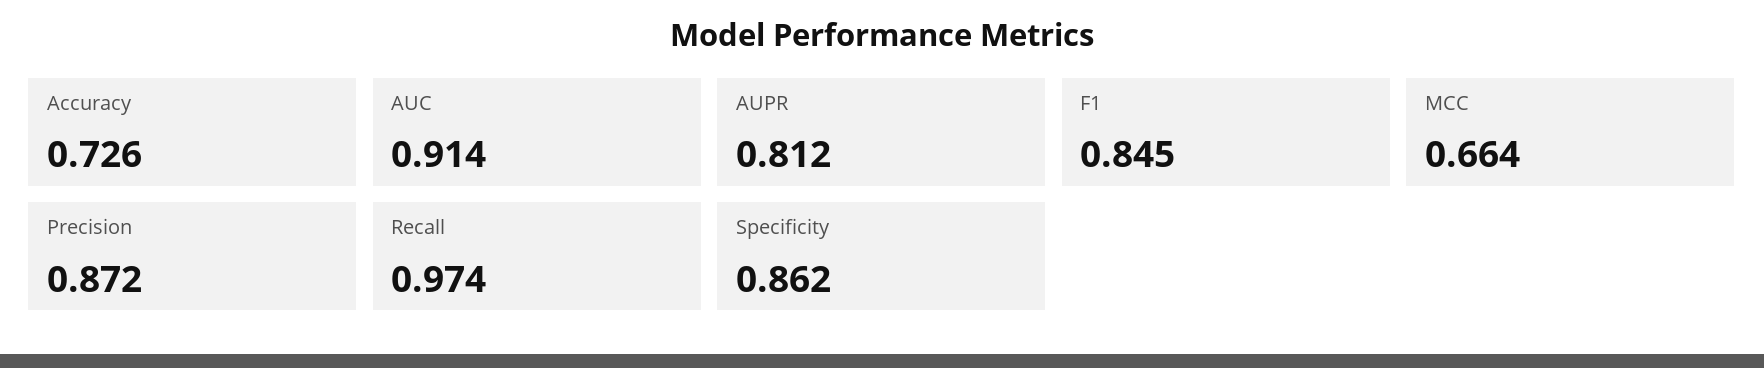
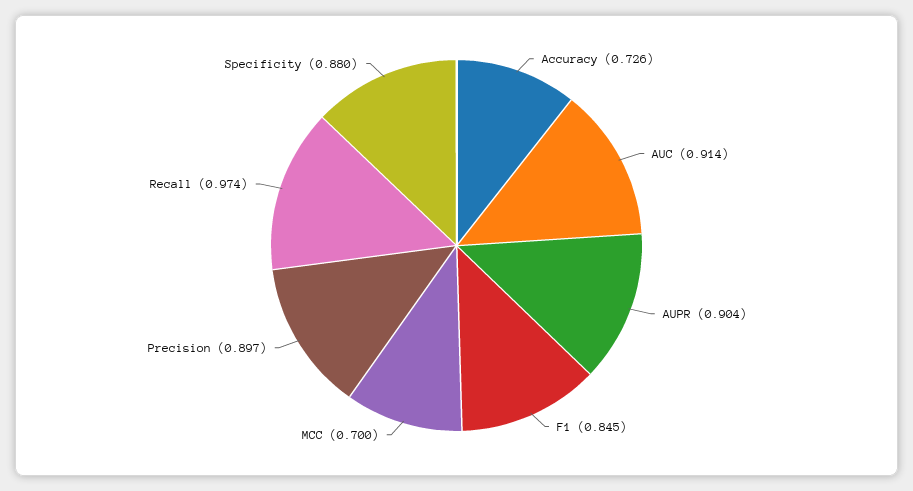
AUPR: 0.812 -> 0.904
MCC: 0.664 -> 0.7
Precision: 0.872 -> 0.897
Specificity: 0.862 -> 0.88

